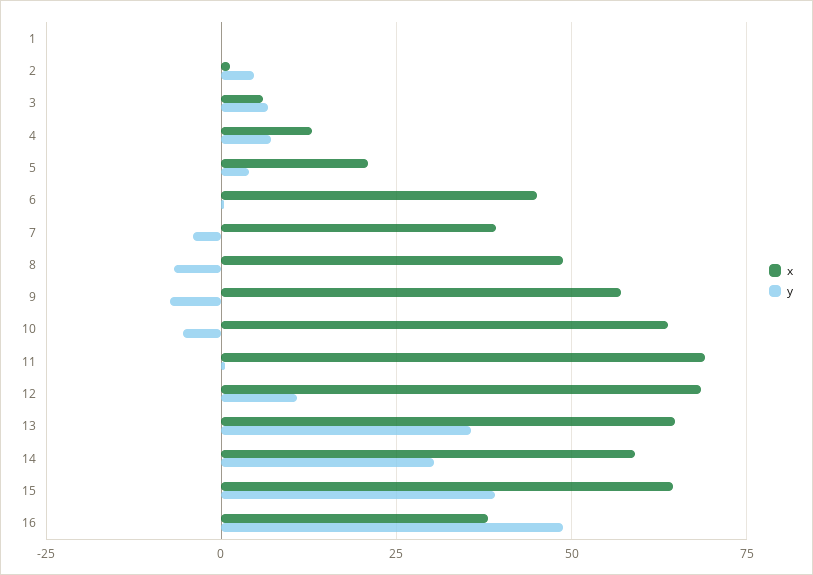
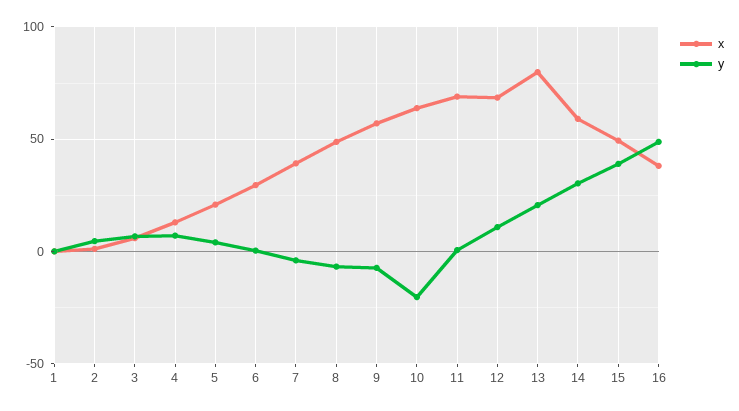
x, 6: 45 -> 30
y, 10: -5 -> -20
x, 13: 65 -> 80
y, 13: 35 -> 20
x, 15: 65 -> 50

